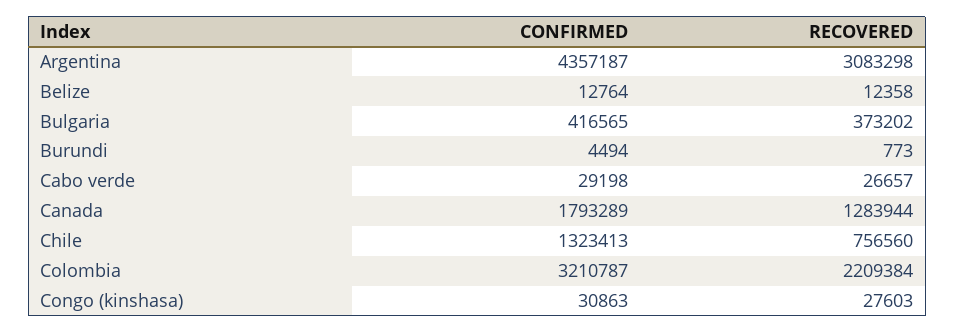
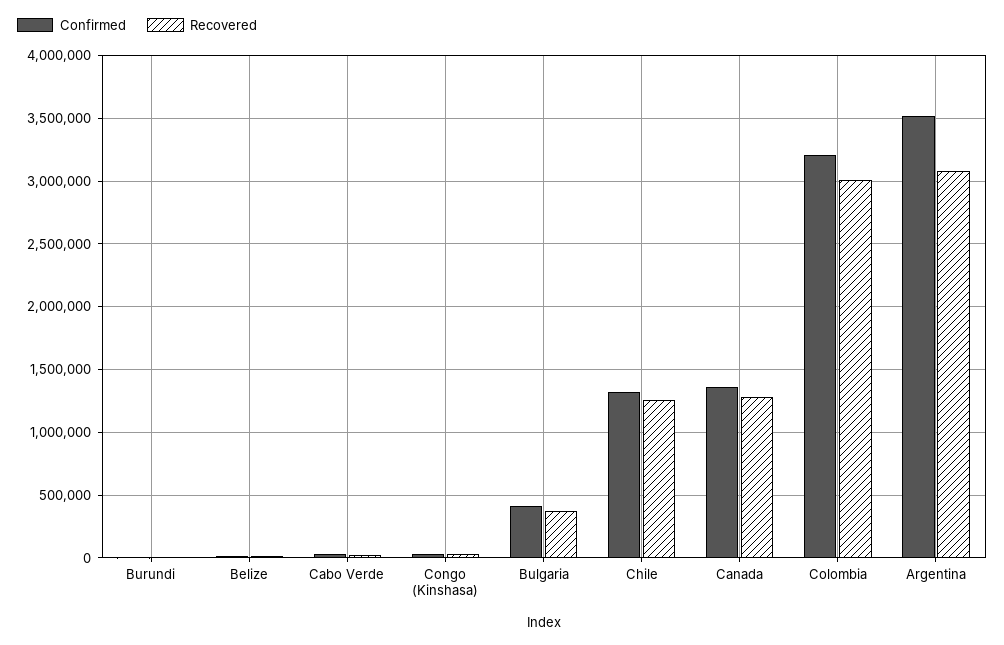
CONFIRMED, Argentina: 4357187 -> 3500000
CONFIRMED, Canada: 1793289 -> 1350000
RECOVERED, Chile: 756560 -> 1250000
RECOVERED, Colombia: 2209384 -> 3000000

